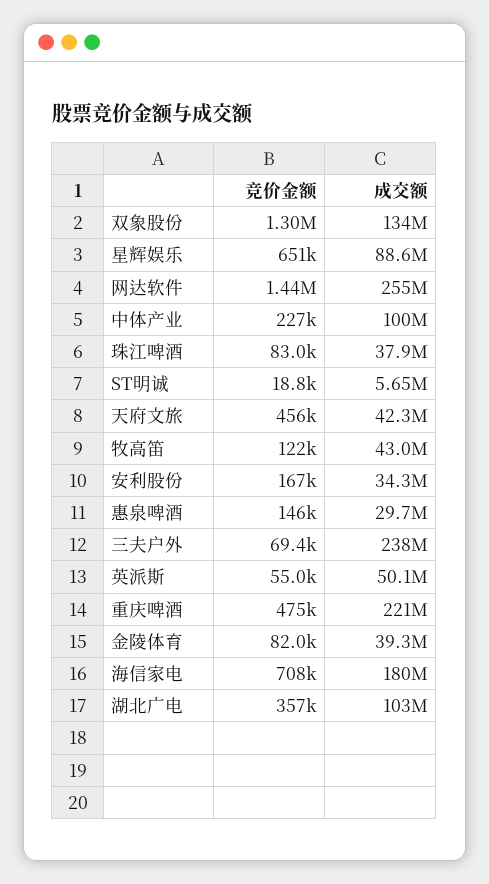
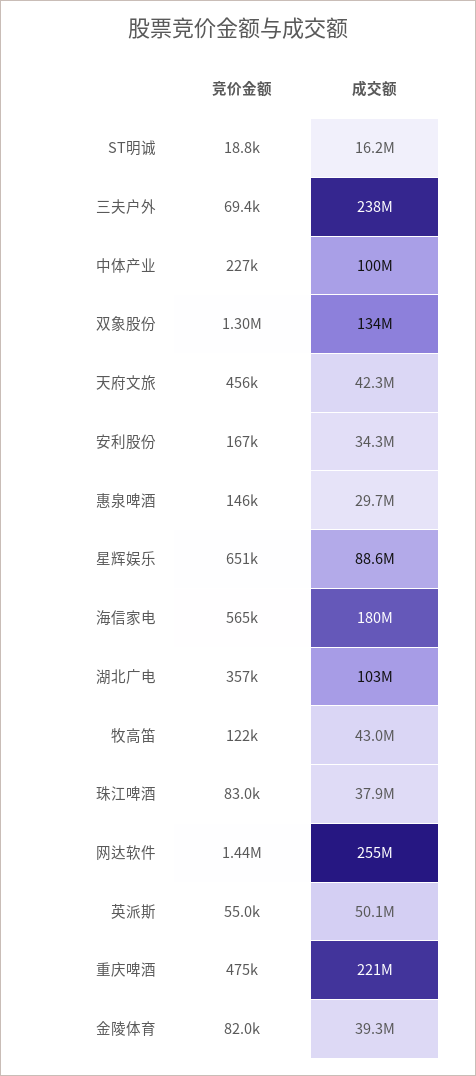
成交额, ST明诚: 5650000 -> 16200000
竞价金额, 海信家电: 708000 -> 565000

